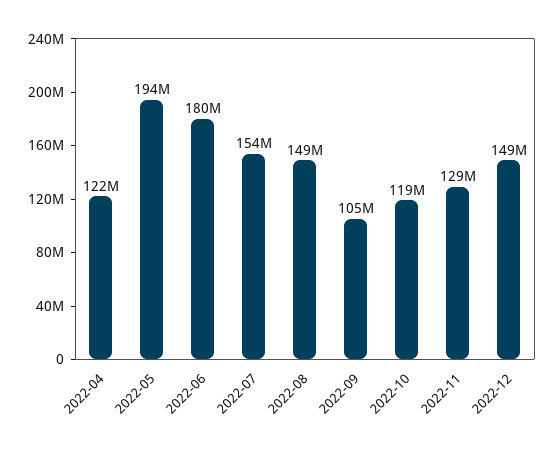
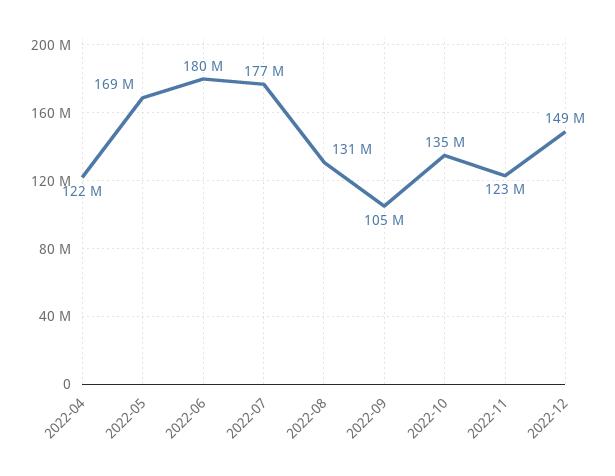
2022-05: 194000000 -> 169000000
2022-07: 154000000 -> 177000000
2022-08: 149000000 -> 131000000
2022-10: 119000000 -> 135000000
2022-11: 129000000 -> 123000000

